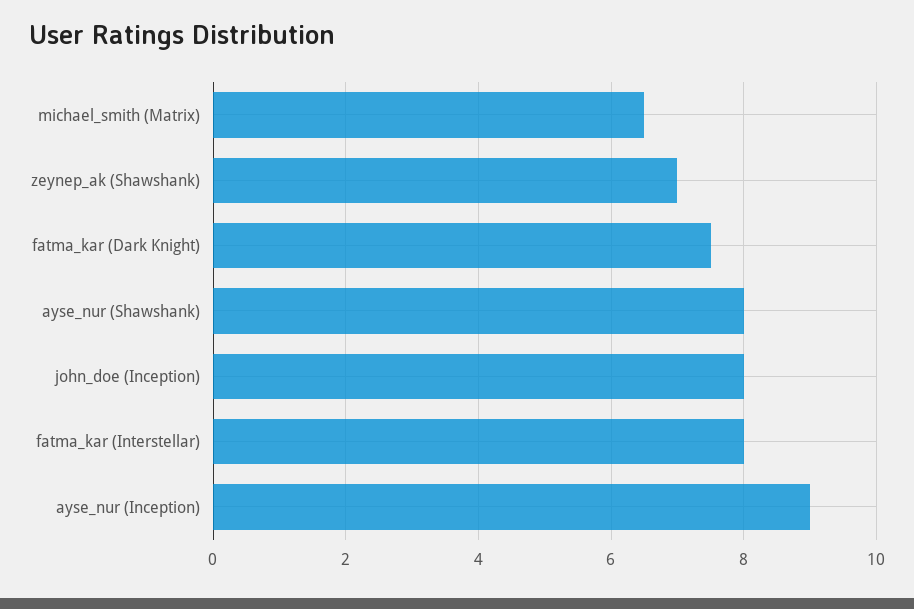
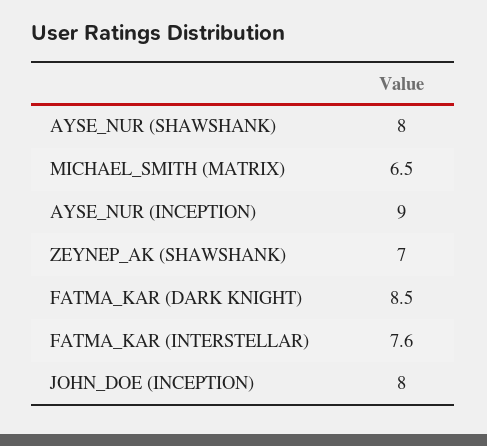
fatma_kar (Dark Knight): 7.5 -> 8.5
fatma_kar (Interstellar): 8 -> 7.6

